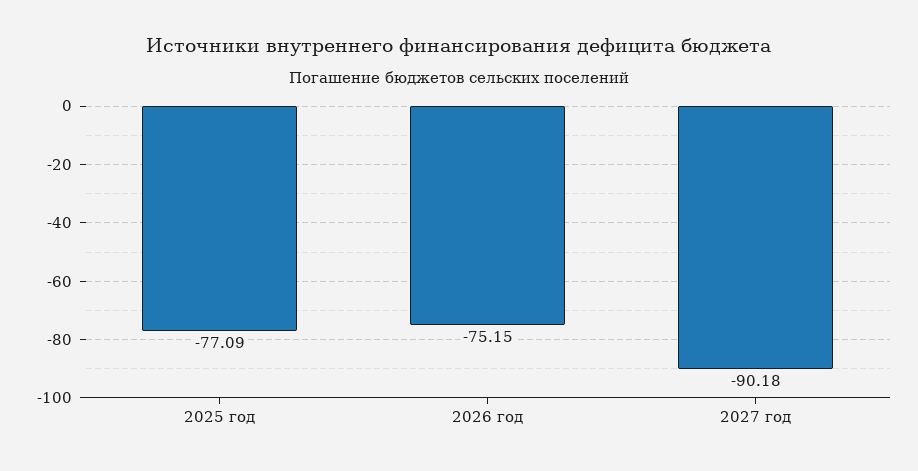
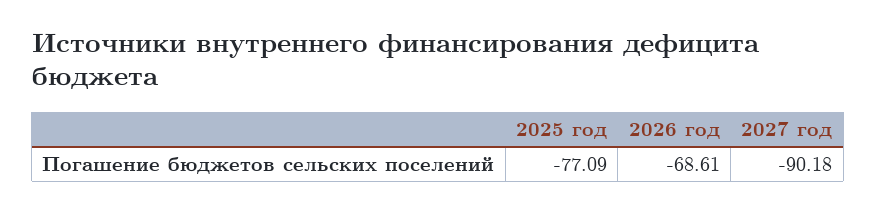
2026 год: -75.15 -> -68.61

